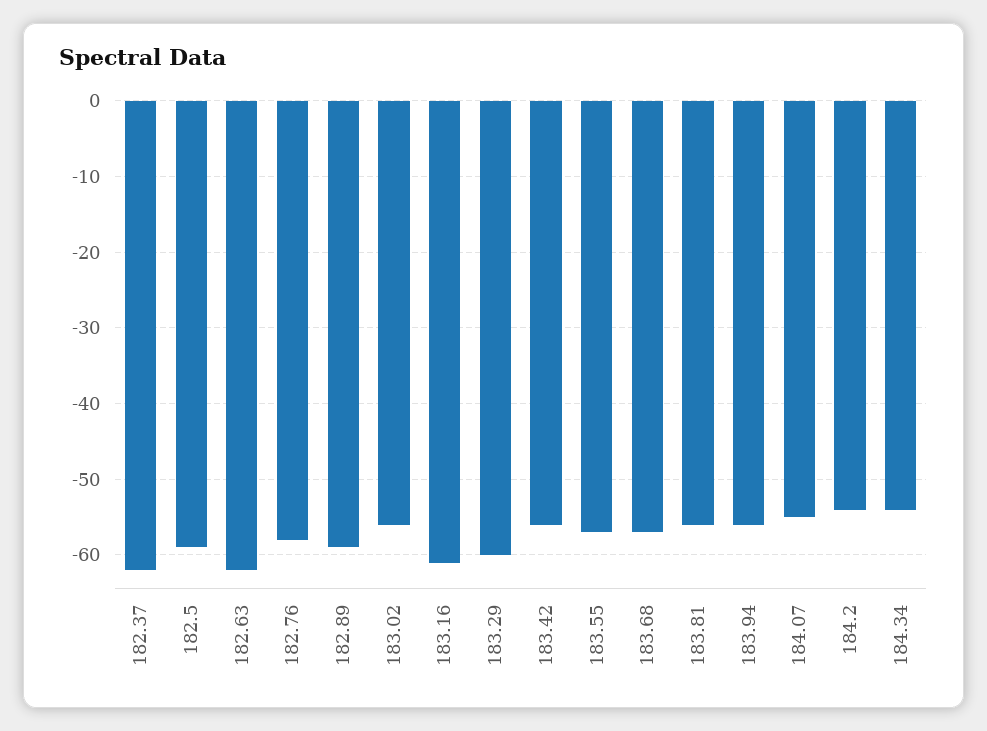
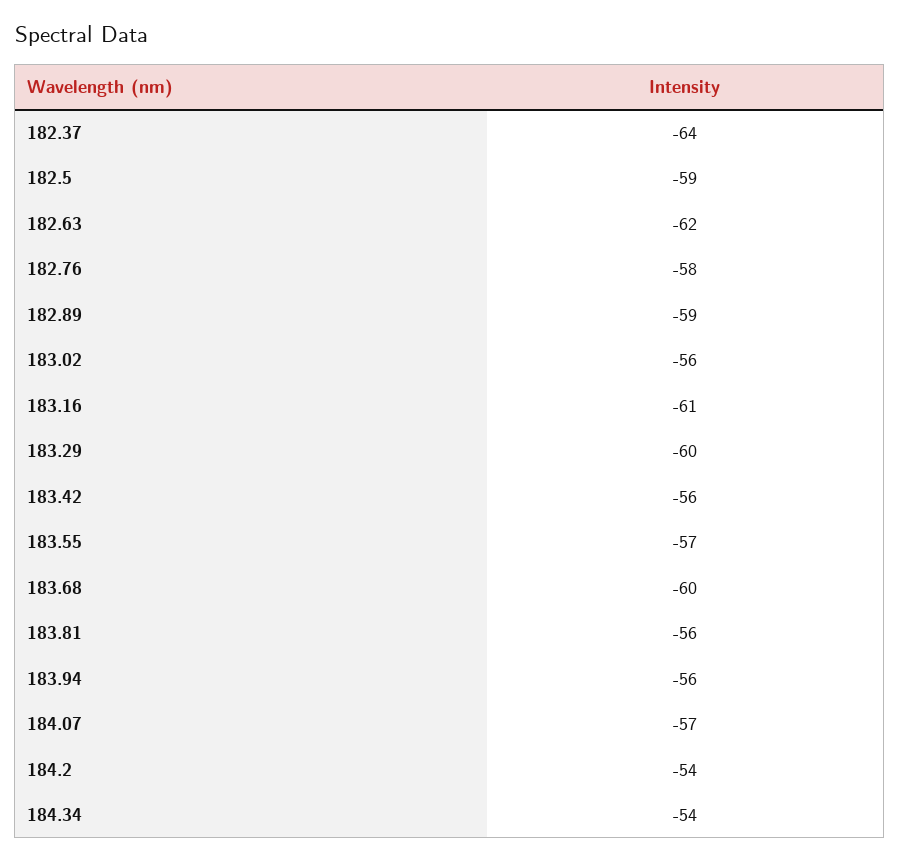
182.37: -62 -> -64
183.68: -57 -> -60
184.07: -55 -> -57

